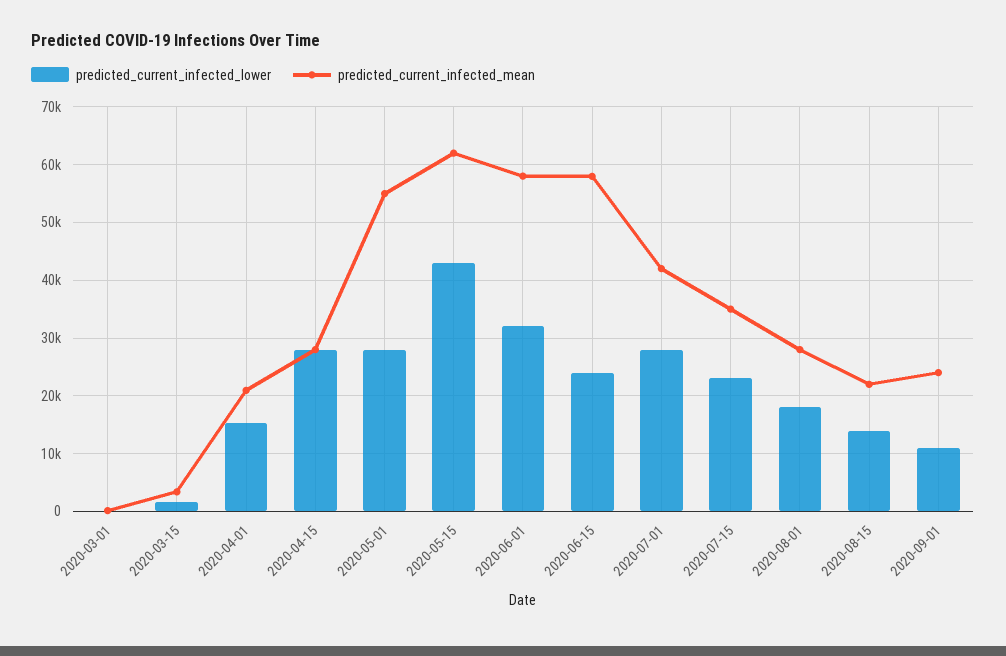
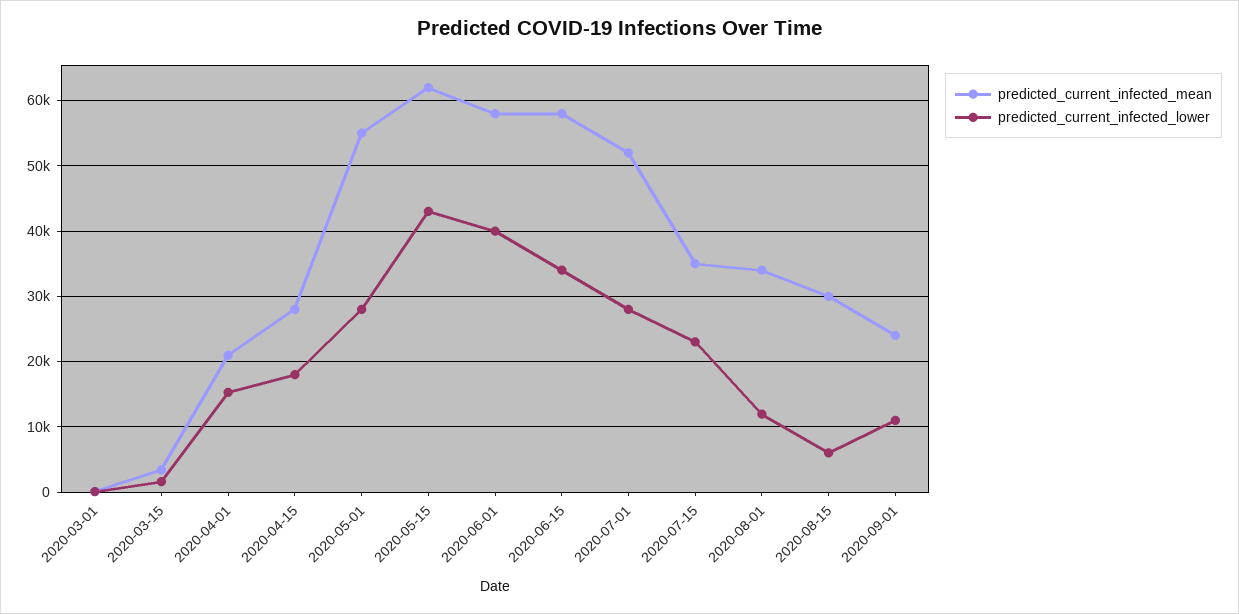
predicted_current_infected_lower, 2020-04-15: 28000 -> 18000
predicted_current_infected_lower, 2020-06-01: 32000 -> 40000
predicted_current_infected_lower, 2020-06-15: 24000 -> 34000
predicted_current_infected_mean, 2020-07-01: 42000 -> 52000
predicted_current_infected_lower, 2020-08-01: 18000 -> 12000
predicted_current_infected_mean, 2020-08-01: 28000 -> 34000
predicted_current_infected_lower, 2020-08-15: 14000 -> 6000
predicted_current_infected_mean, 2020-08-15: 22000 -> 30000

